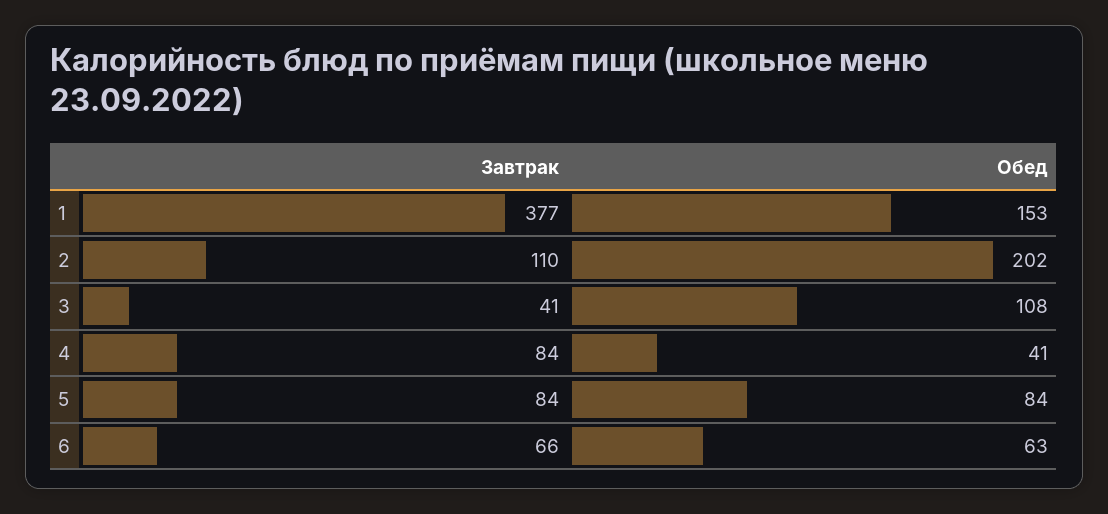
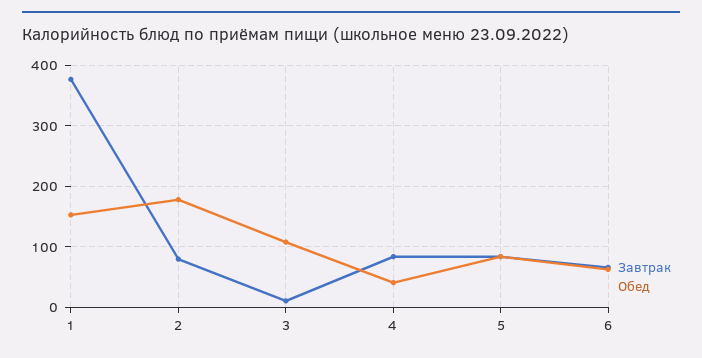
Завтрак, 2: 110 -> 80
Обед, 2: 202 -> 180
Завтрак, 3: 41 -> 10

